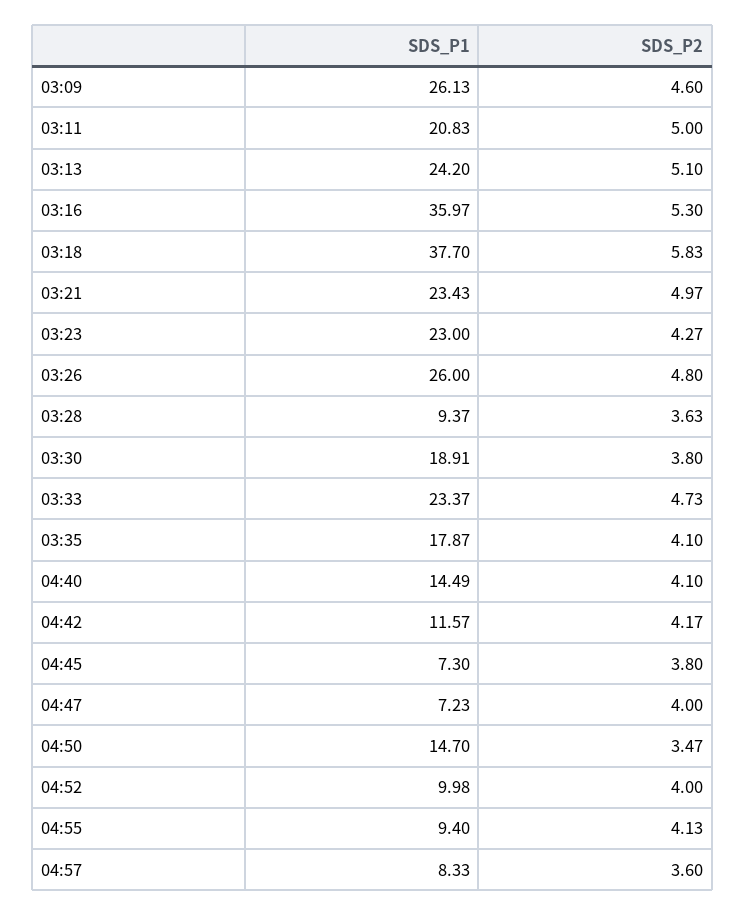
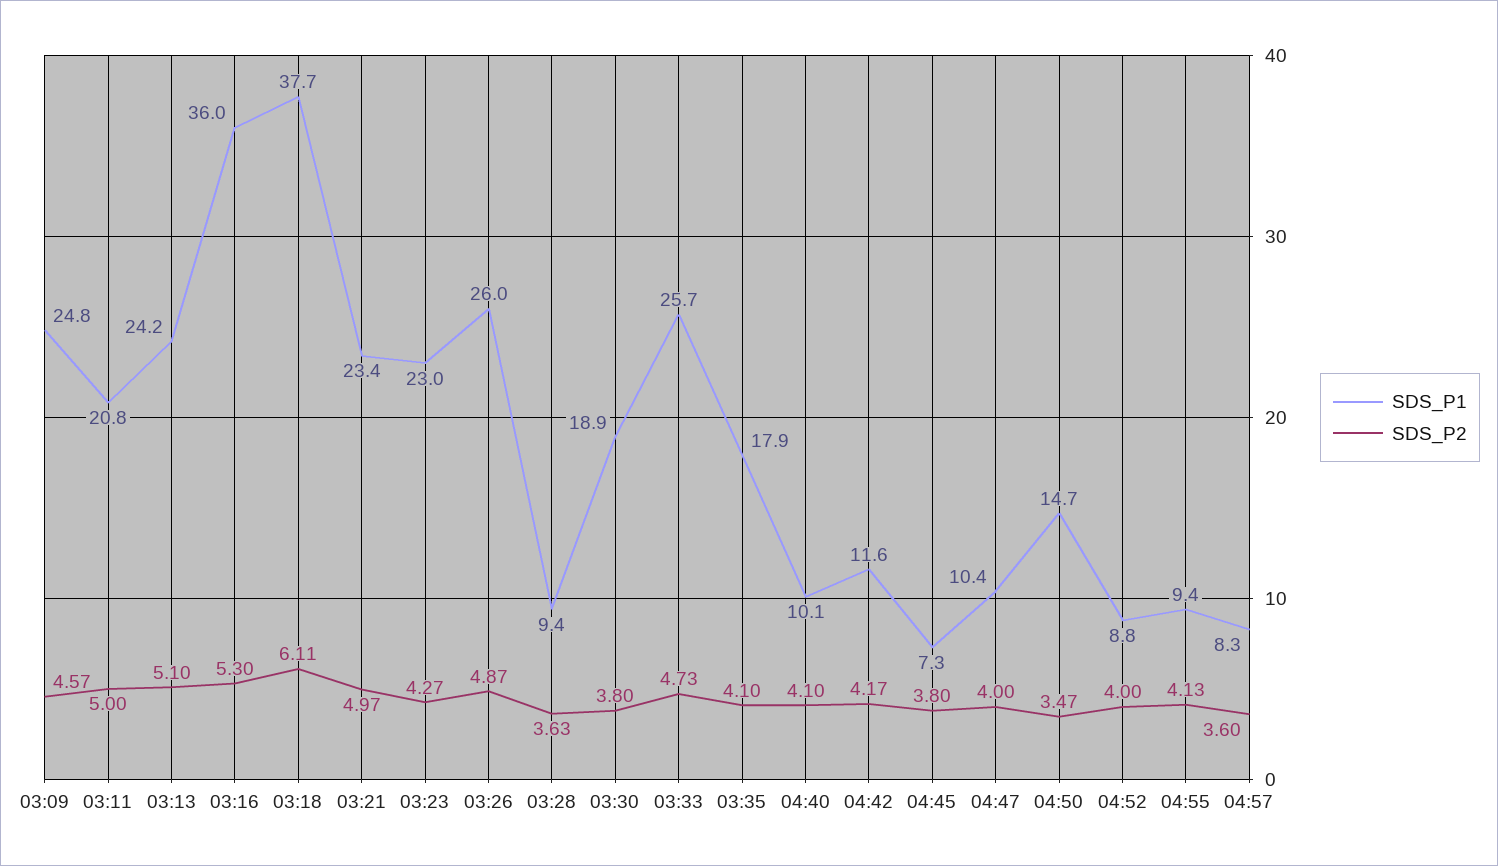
SDS_P1, 03:09: 26.13 -> 24.8
SDS_P2, 03:09: 4.6 -> 4.57
SDS_P2, 03:18: 5.83 -> 6.11
SDS_P2, 03:26: 4.8 -> 4.87
SDS_P1, 03:33: 23.37 -> 25.7
SDS_P1, 04:40: 14.49 -> 10.1
SDS_P1, 04:47: 7.23 -> 10.4
SDS_P1, 04:52: 9.98 -> 8.8

